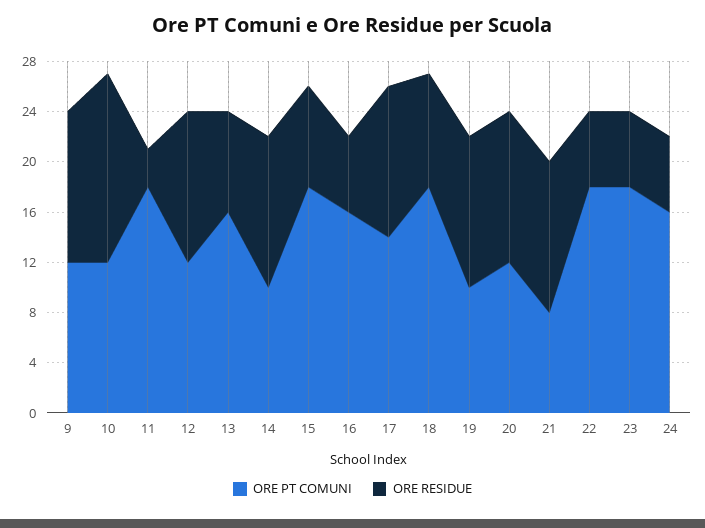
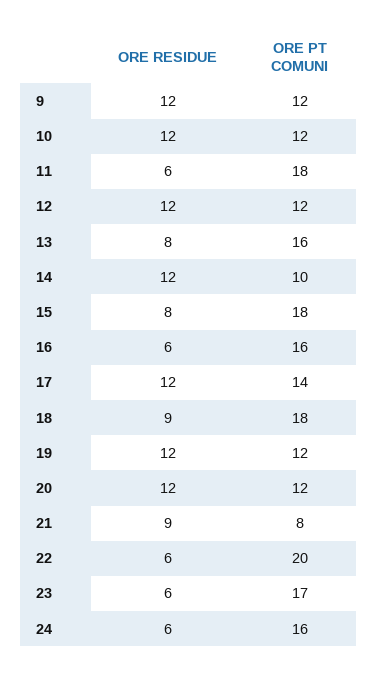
ORE RESIDUE, 10: 15 -> 12
ORE RESIDUE, 11: 3 -> 6
ORE PT COMUNI, 19: 10 -> 12
ORE RESIDUE, 21: 12 -> 9
ORE PT COMUNI, 22: 18 -> 20
ORE PT COMUNI, 23: 18 -> 17

